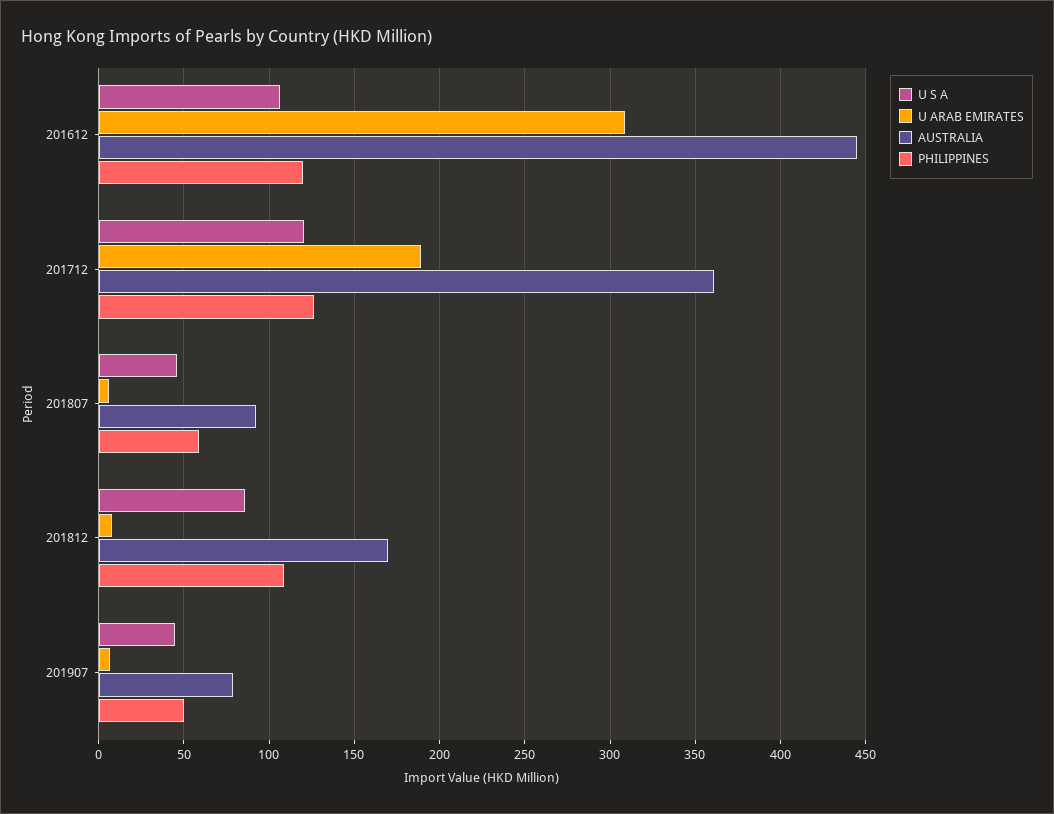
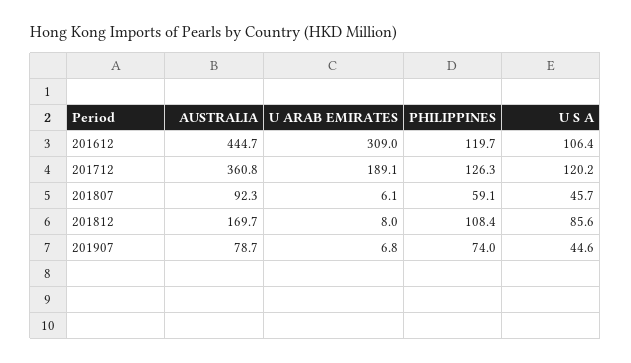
PHILIPPINES, 201907: 50 -> 74

